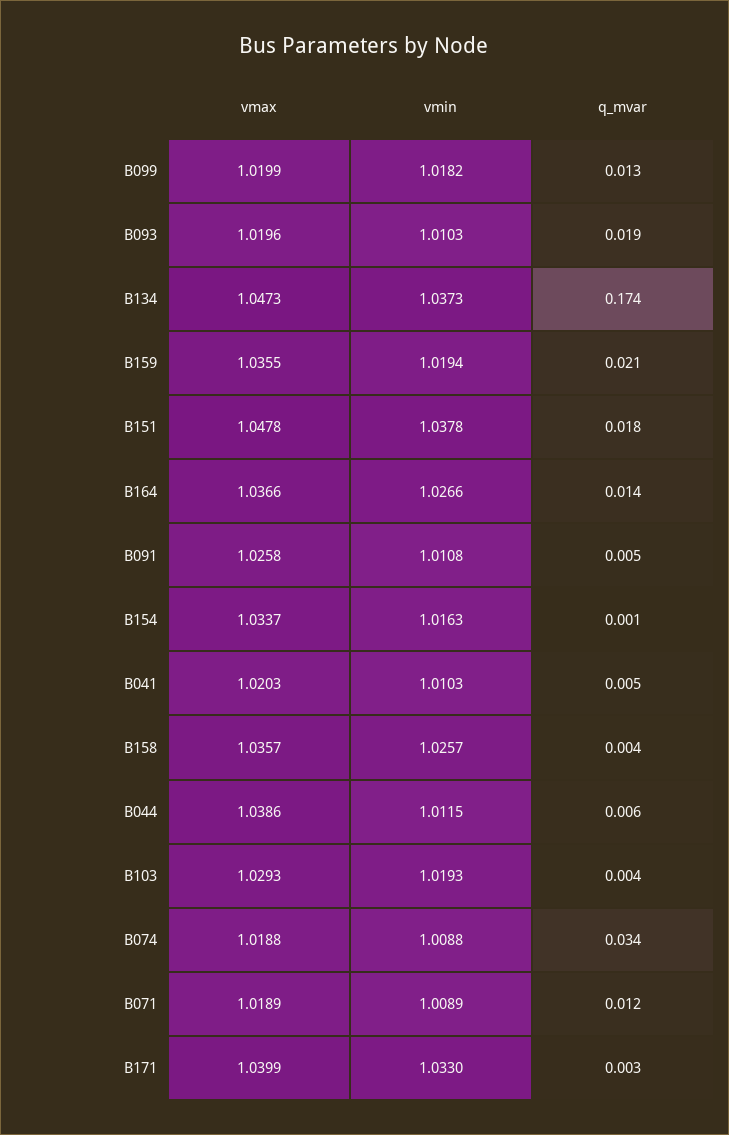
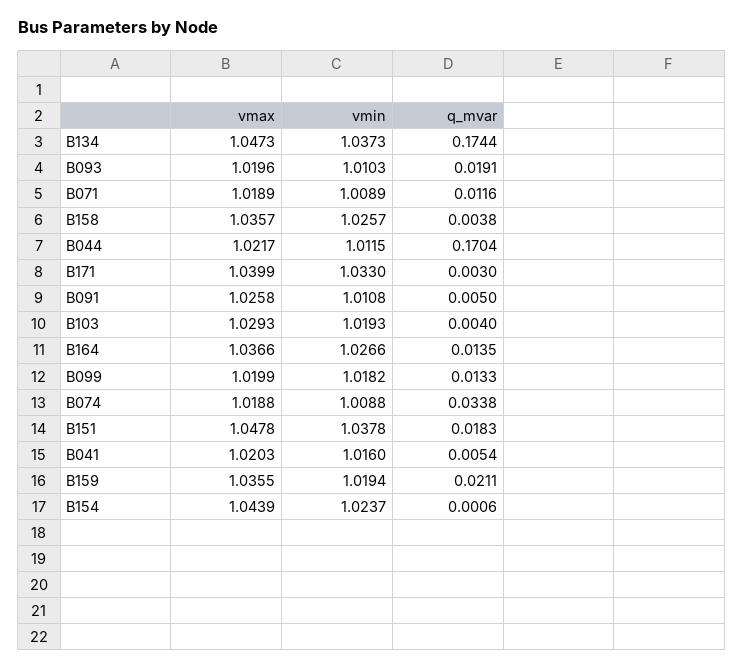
vmax, B154: 1.0337 -> 1.0439
vmin, B154: 1.0163 -> 1.0237
vmin, B041: 1.0103 -> 1.016
vmax, B044: 1.0386 -> 1.0217
q_mvar, B044: 0.006 -> 0.1704

